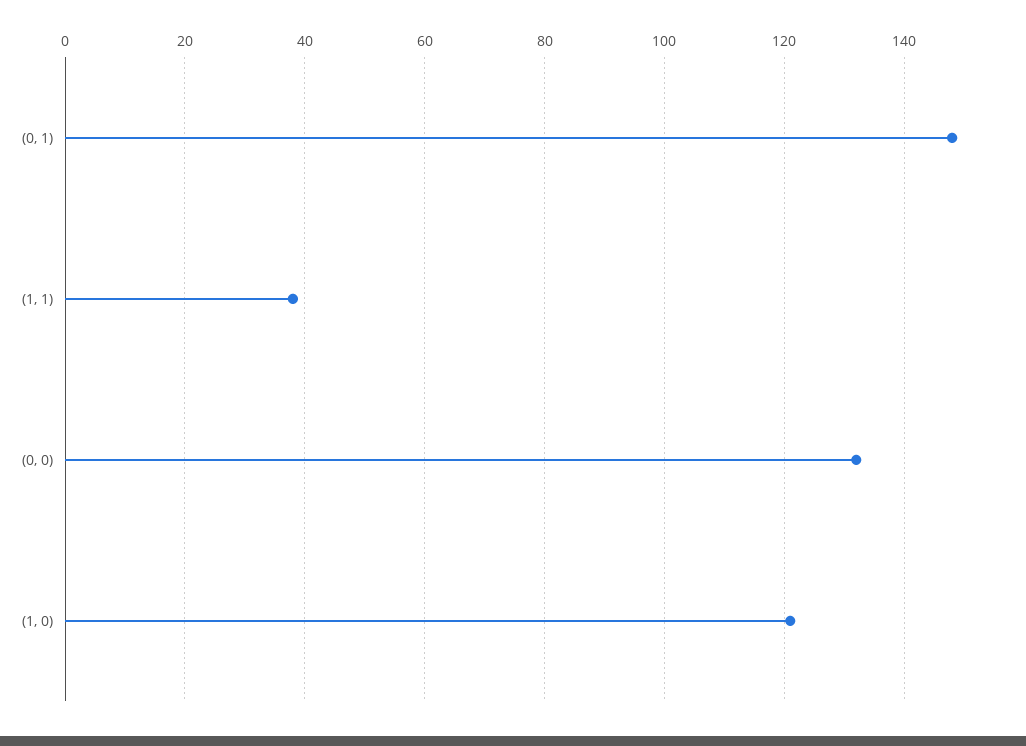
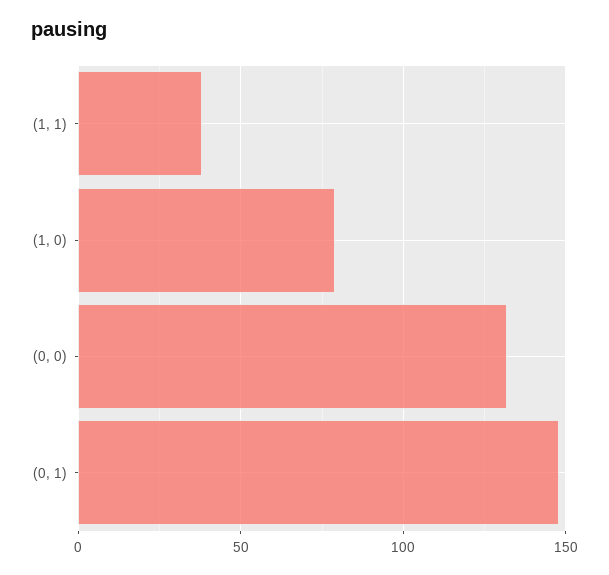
(1, 0): 120 -> 80

